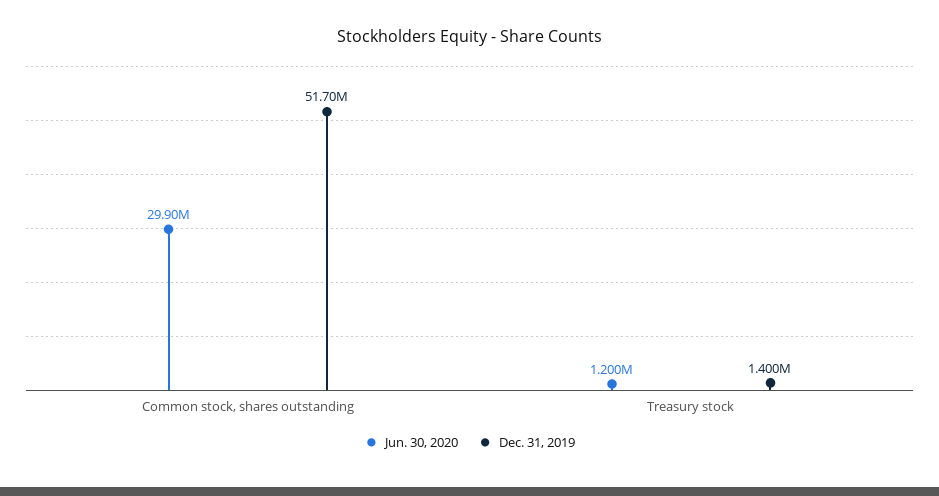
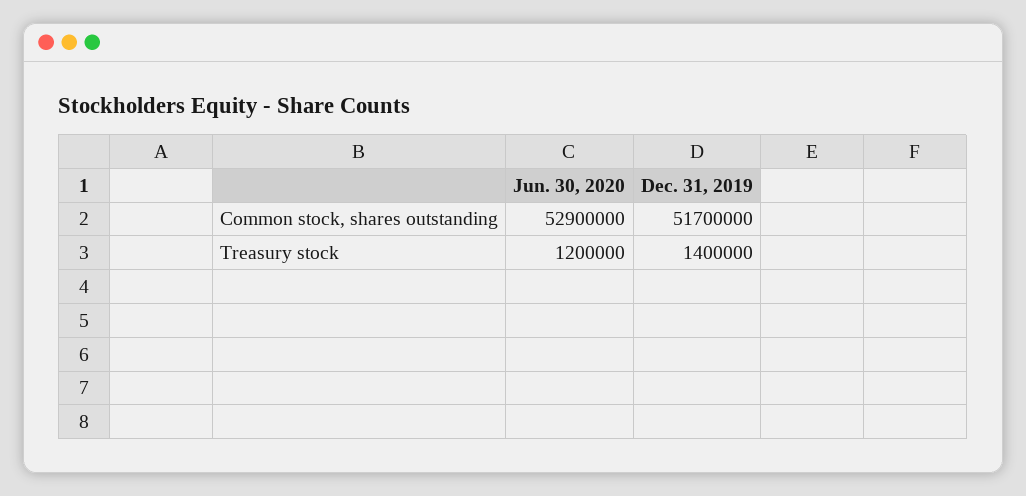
Jun. 30, 2020, Common stock, shares outstanding: 29900000 -> 52900000

